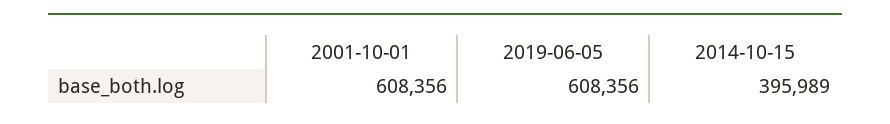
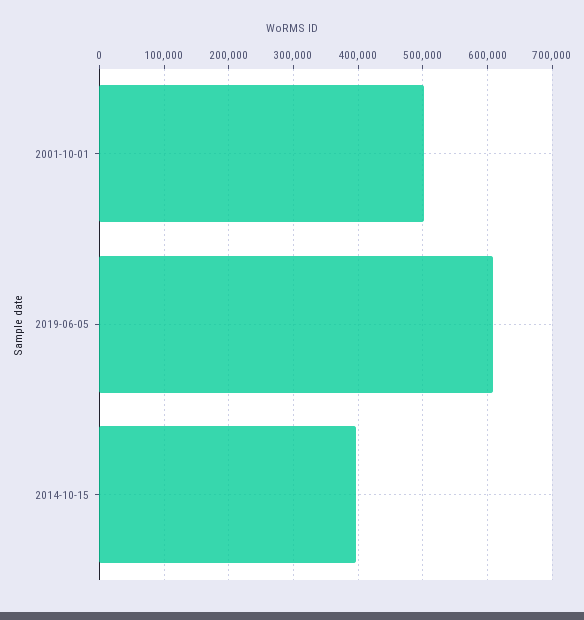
2001-10-01: 608356 -> 500000

